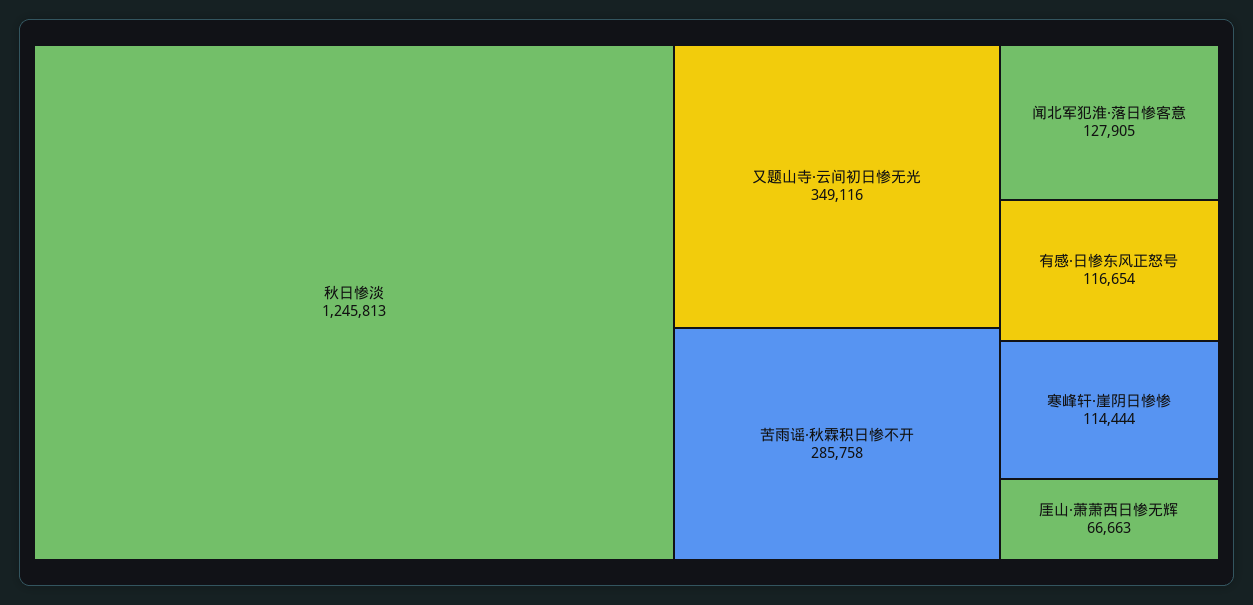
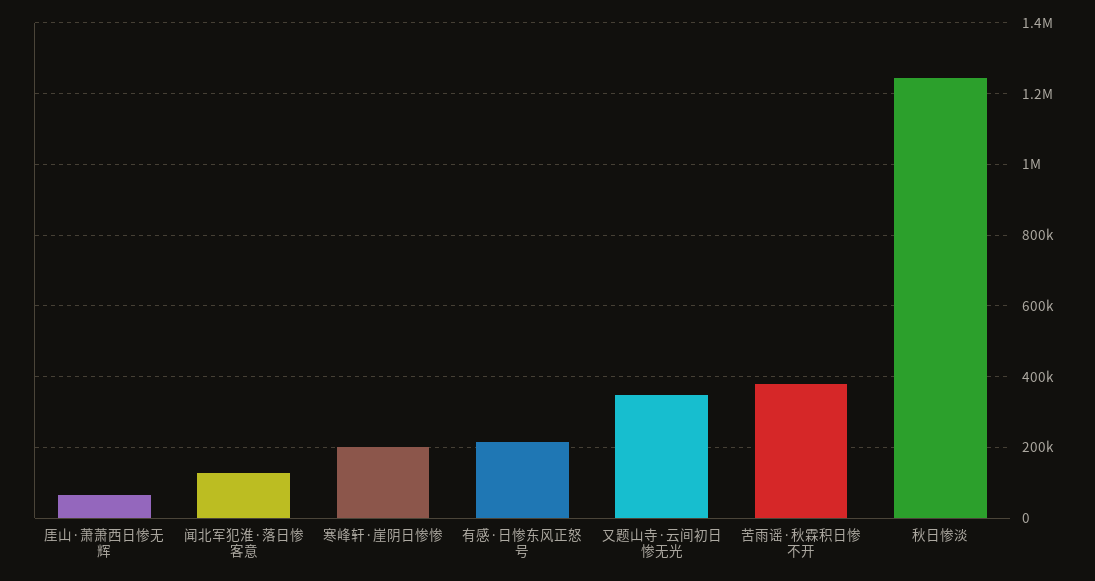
苦雨谣·秋霖积日惨不开: 285758 -> 380000
有感·日惨东风正怒号: 116654 -> 220000
寒峰轩·崖阴日惨惨: 114444 -> 200000

